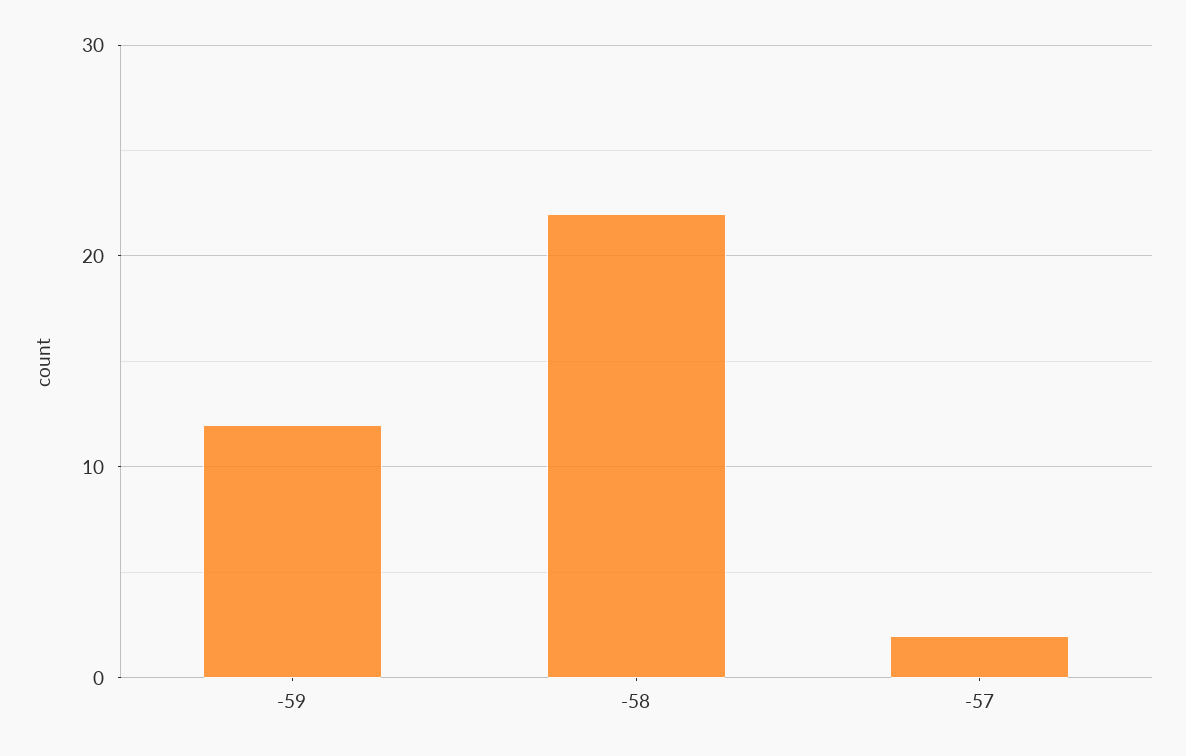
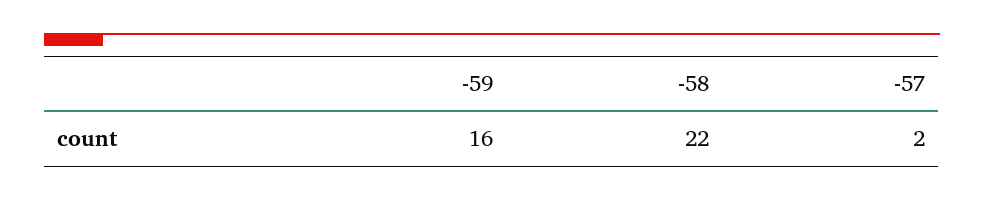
-59: 12 -> 16

